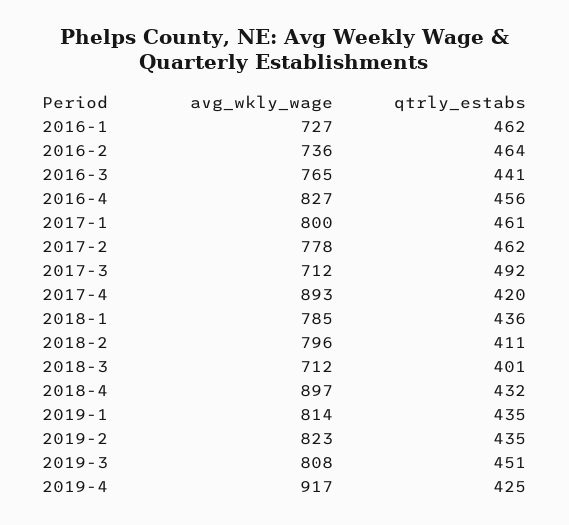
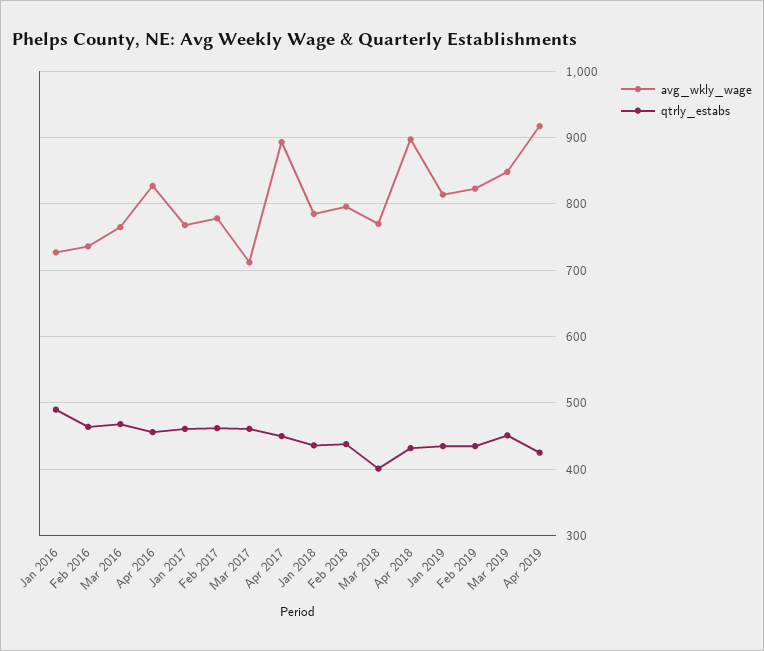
qtrly_estabs, 2016-1: 462 -> 490
qtrly_estabs, 2016-3: 441 -> 470
avg_wkly_wage, 2017-1: 800 -> 770
qtrly_estabs, 2017-3: 492 -> 460
qtrly_estabs, 2017-4: 420 -> 450
qtrly_estabs, 2018-2: 411 -> 440
avg_wkly_wage, 2018-3: 712 -> 770
avg_wkly_wage, 2019-3: 808 -> 850

